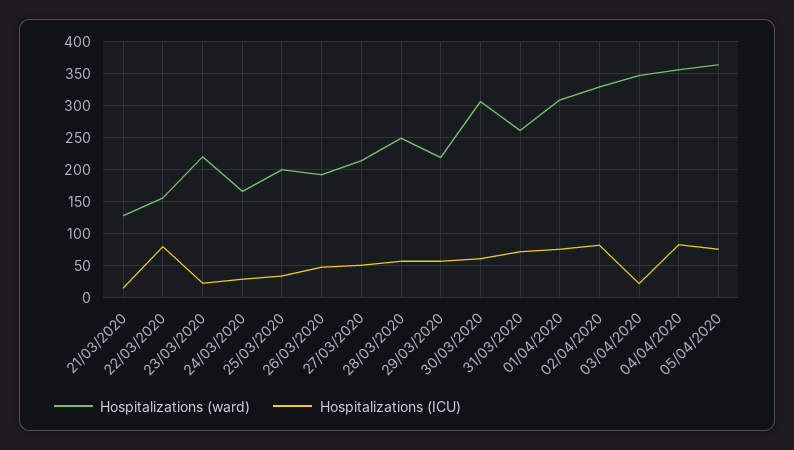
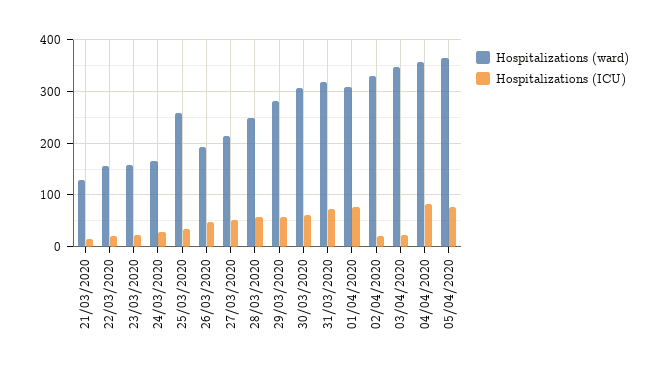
Hospitalizations (ICU), 22/03/2020: 80 -> 20
Hospitalizations (ward), 23/03/2020: 220 -> 160
Hospitalizations (ward), 25/03/2020: 200 -> 260
Hospitalizations (ward), 29/03/2020: 220 -> 280
Hospitalizations (ward), 31/03/2020: 260 -> 320
Hospitalizations (ICU), 02/04/2020: 80 -> 20

